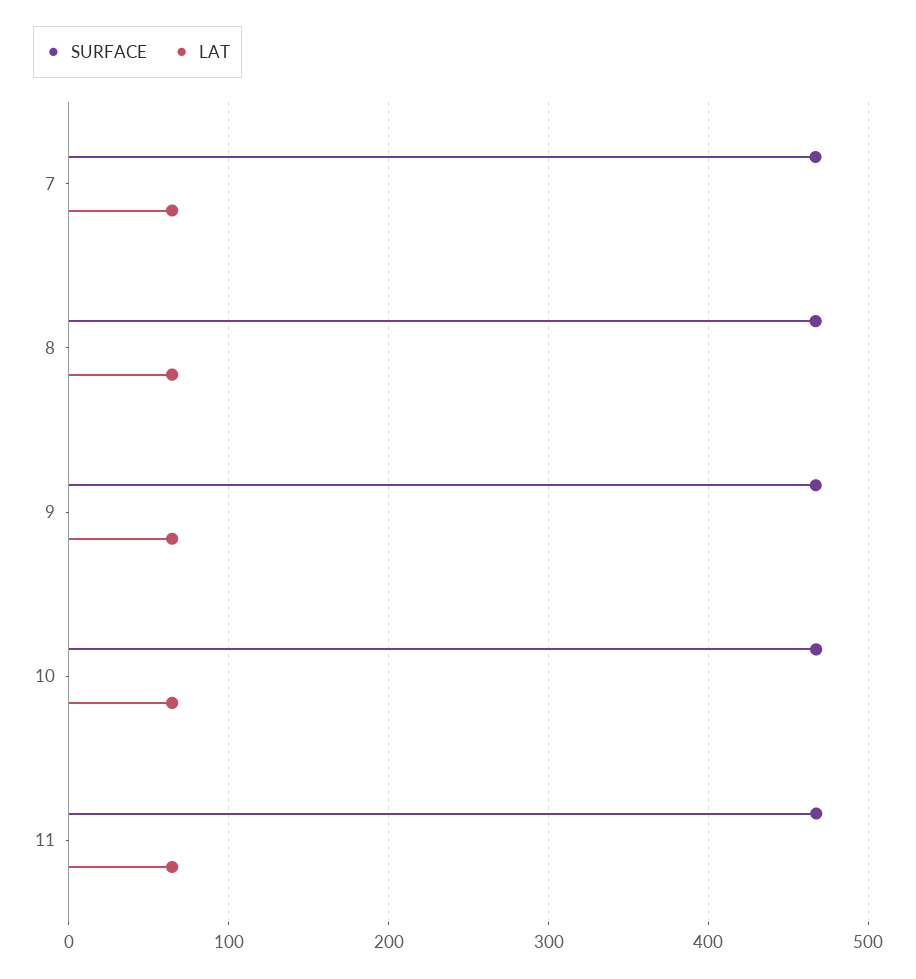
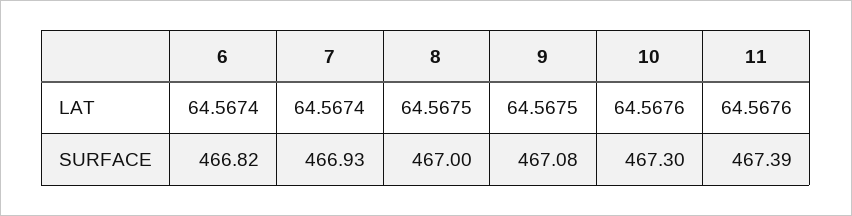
LAT, 6: none -> 64.5674
SURFACE, 6: none -> 466.82

